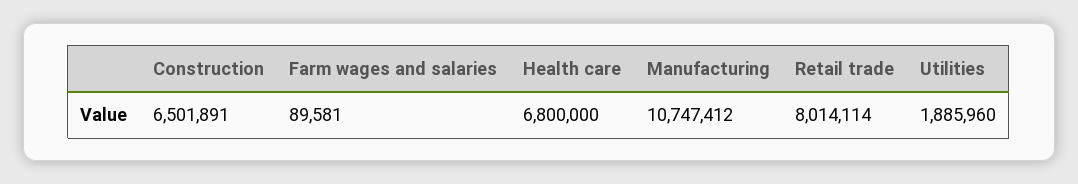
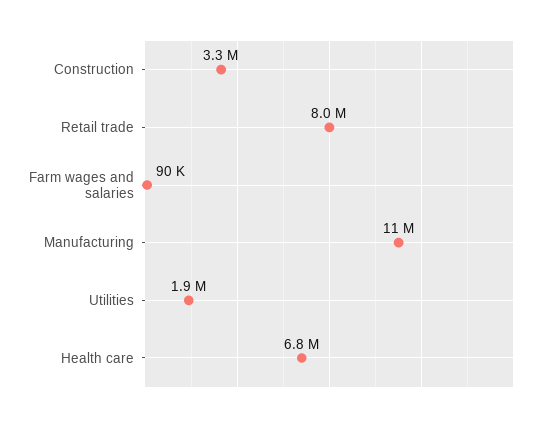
Construction: 6501891 -> 3300000

